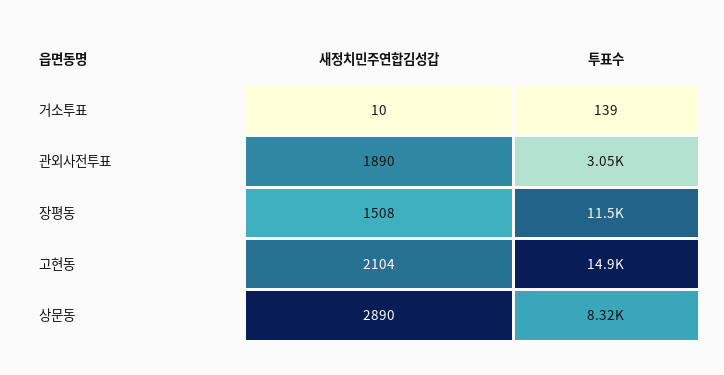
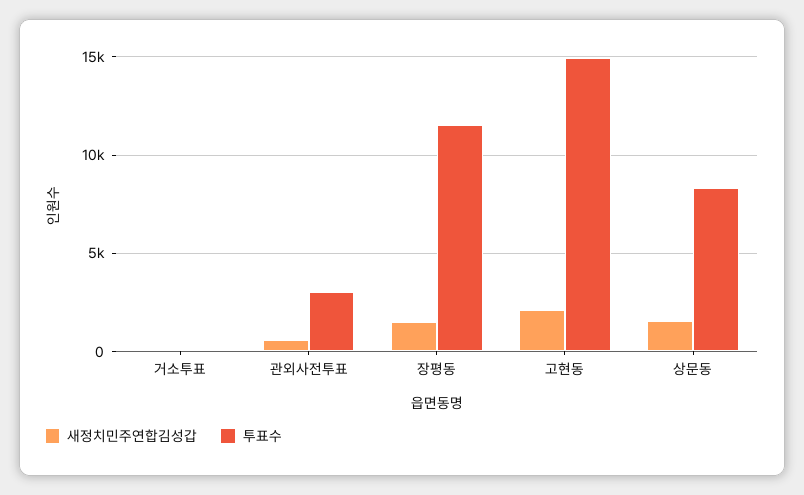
새정치민주연합김성갑, 관외사전투표: 1890 -> 500
새정치민주연합김성갑, 상문동: 2890 -> 1500

